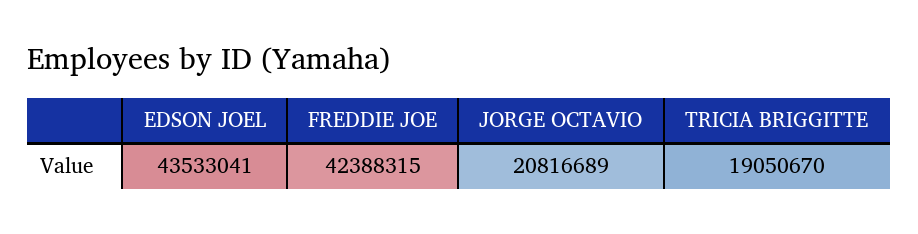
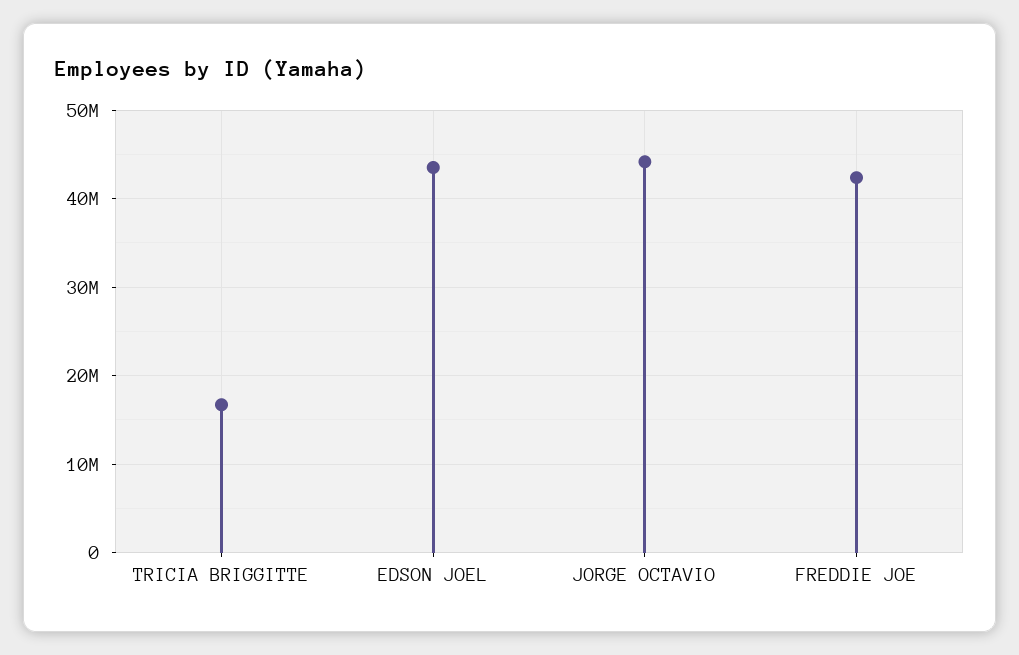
JORGE OCTAVIO: 20816689 -> 44000000
TRICIA BRIGGITTE: 19050670 -> 17000000

